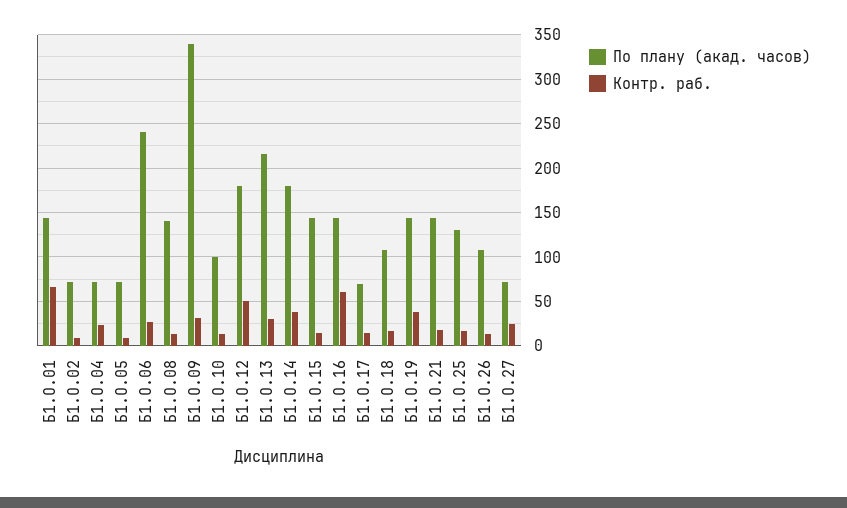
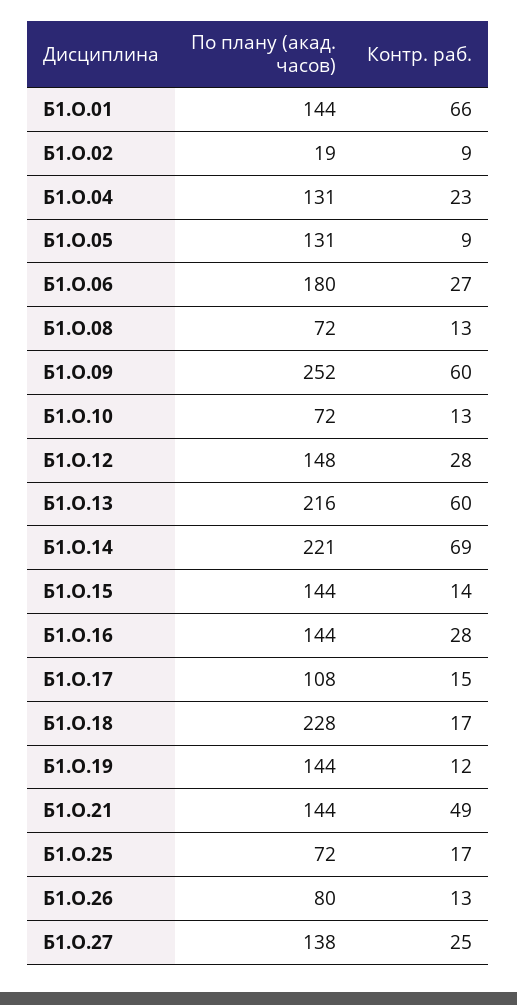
По плану (акад. часов), Б1.О.02: 70 -> 19
По плану (акад. часов), Б1.О.04: 70 -> 131
По плану (акад. часов), Б1.О.05: 70 -> 131
По плану (акад. часов), Б1.О.06: 240 -> 180
По плану (акад. часов), Б1.О.08: 140 -> 72
По плану (акад. часов), Б1.О.09: 340 -> 252
Контр. раб., Б1.О.09: 30 -> 60
По плану (акад. часов), Б1.О.10: 100 -> 72
По плану (акад. часов), Б1.О.12: 180 -> 148
Контр. раб., Б1.О.12: 50 -> 28
Контр. раб., Б1.О.13: 30 -> 60
По плану (акад. часов), Б1.О.14: 180 -> 221
Контр. раб., Б1.О.14: 40 -> 69
Контр. раб., Б1.О.16: 60 -> 28
По плану (акад. часов), Б1.О.17: 70 -> 108
По плану (акад. часов), Б1.О.18: 110 -> 228
Контр. раб., Б1.О.19: 40 -> 12
Контр. раб., Б1.О.21: 20 -> 49
По плану (акад. часов), Б1.О.25: 130 -> 72
По плану (акад. часов), Б1.О.26: 110 -> 80
По плану (акад. часов), Б1.О.27: 70 -> 138

